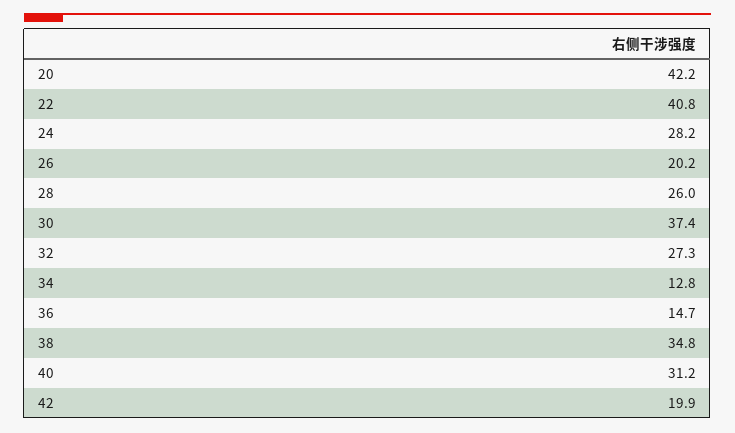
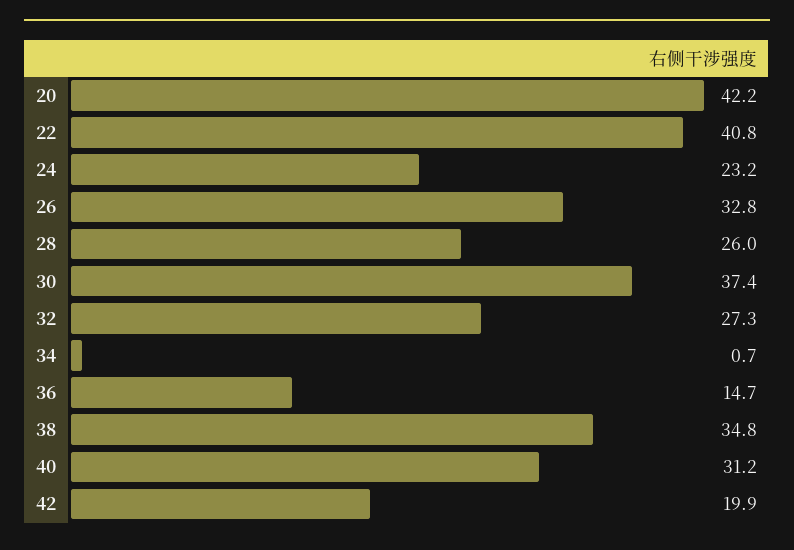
24: 28.2 -> 23.2
26: 20.2 -> 32.8
34: 12.8 -> 0.7

